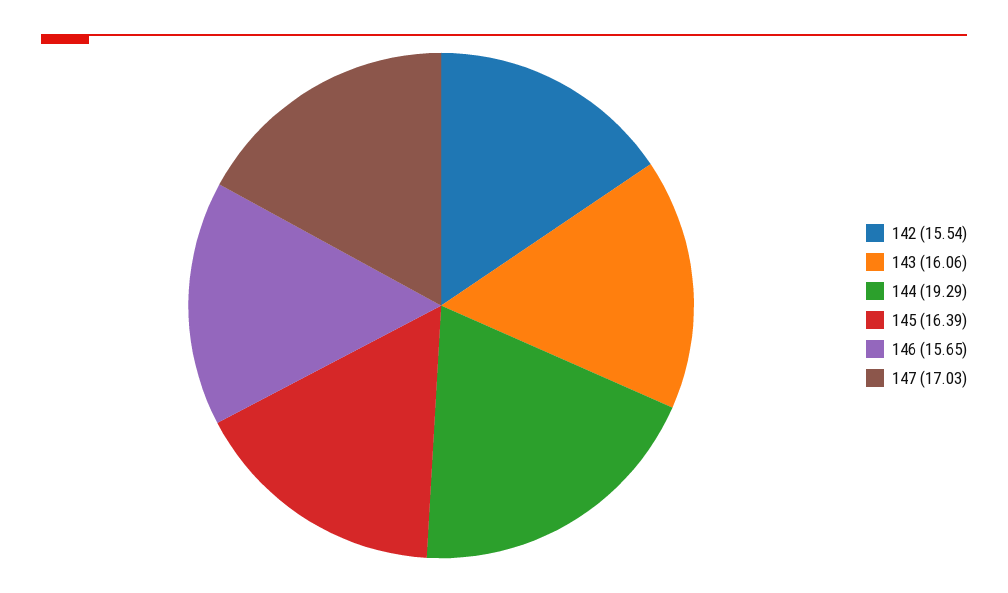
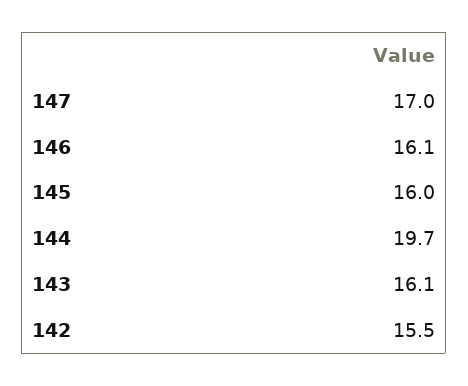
144: 19.29 -> 19.7
145: 16.39 -> 16
146: 15.65 -> 16.1

